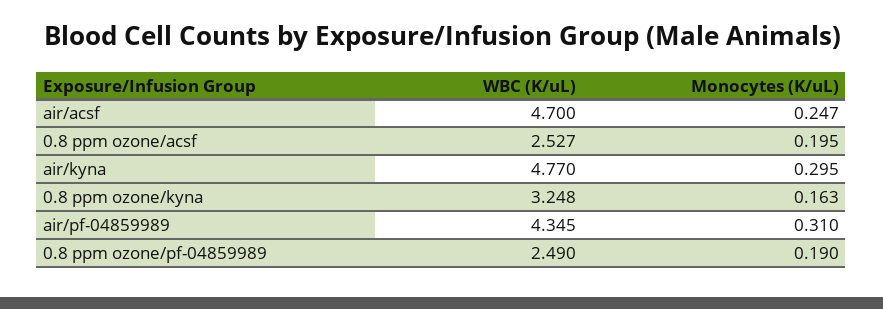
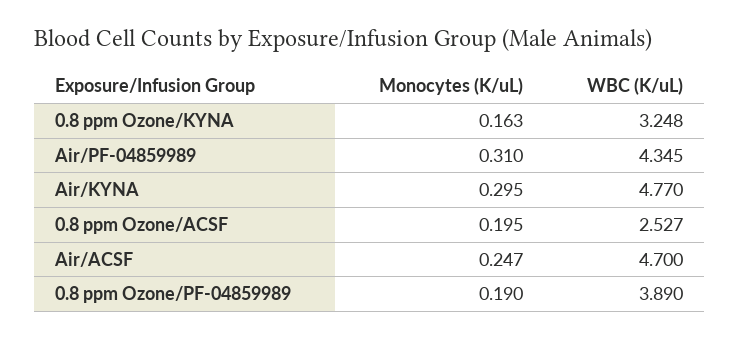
WBC (K/uL), 0.8 ppm ozone/pf-04859989: 2.49 -> 3.89

